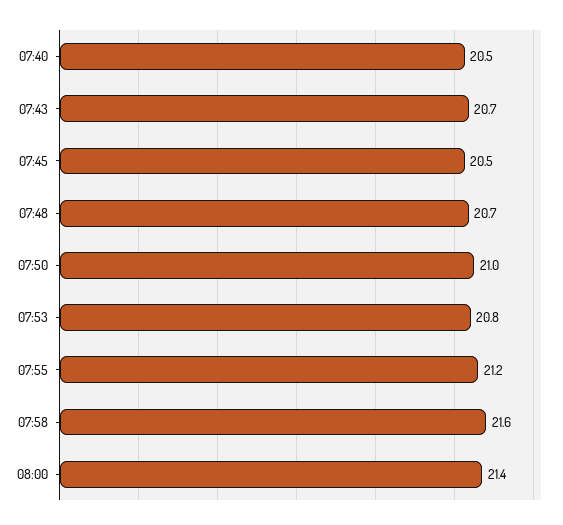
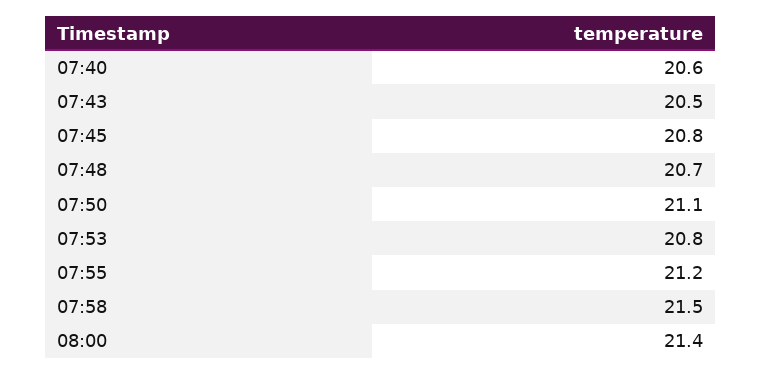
07:40: 20.5 -> 20.6
07:43: 20.7 -> 20.5
07:45: 20.5 -> 20.8
07:50: 21 -> 21.1
07:58: 21.6 -> 21.5

